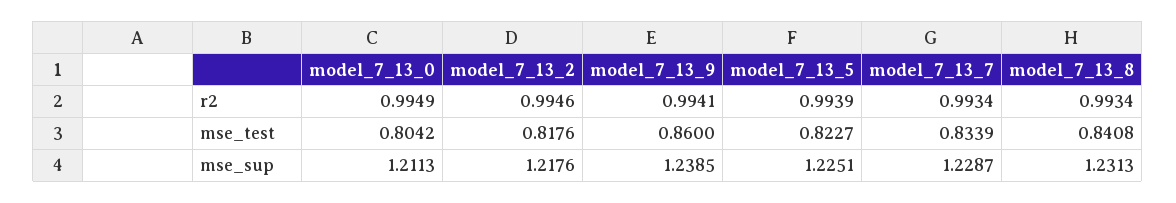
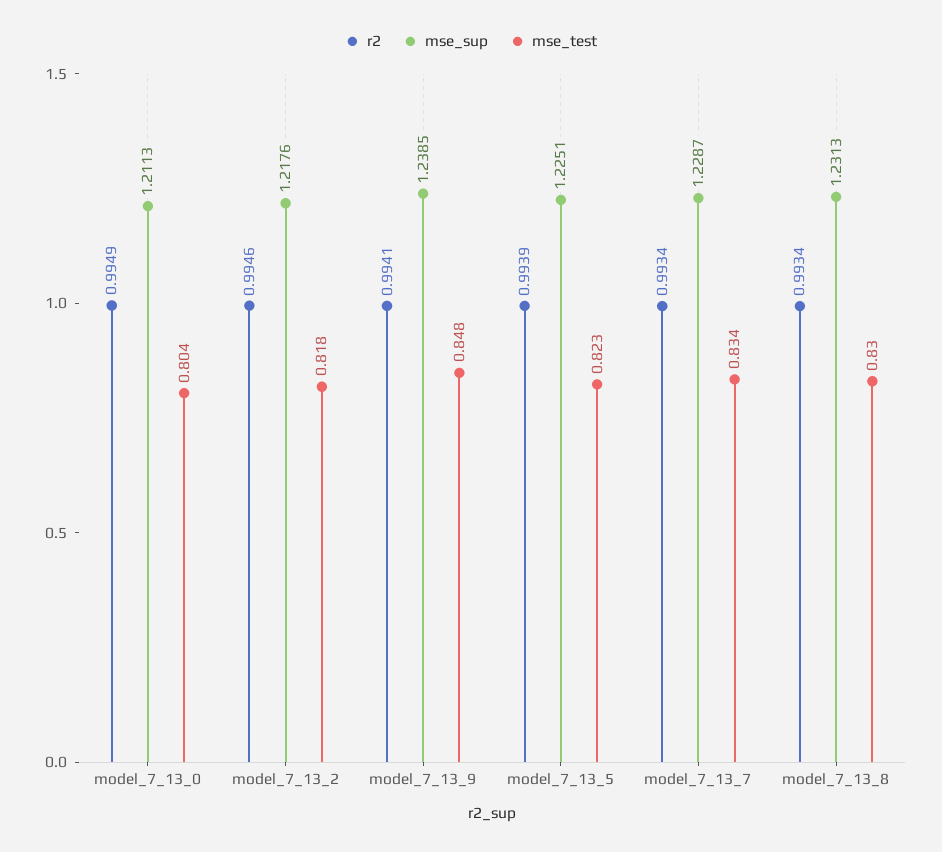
mse_test, model_7_13_9: 0.86 -> 0.848
mse_test, model_7_13_8: 0.8408 -> 0.83

